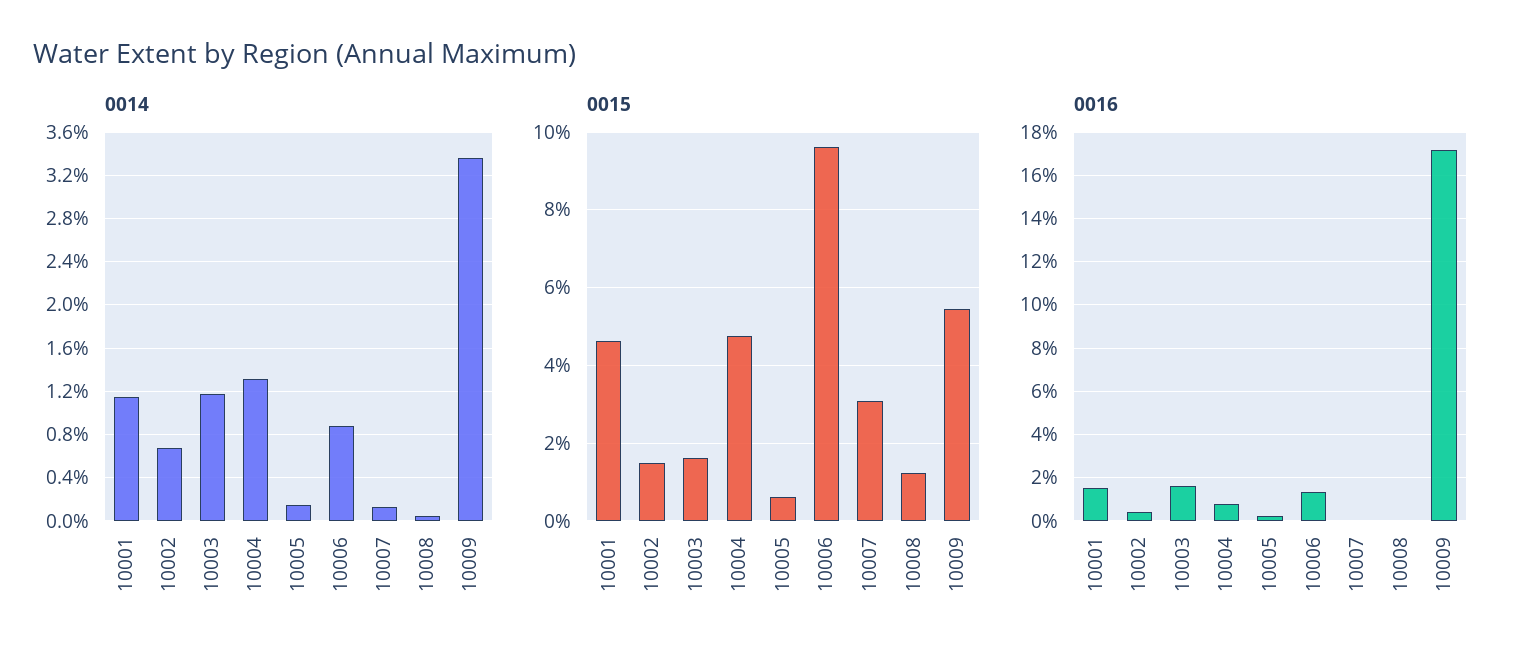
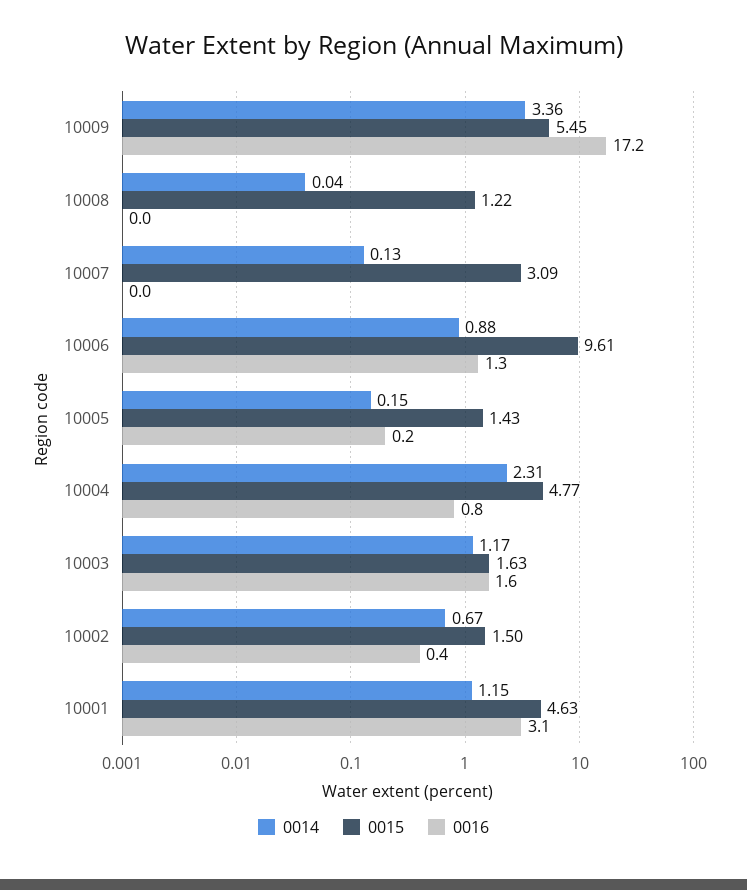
0014, 10004: 1.3 -> 2.31
0015, 10005: 0.6 -> 1.43
0016, 10001: 1.5 -> 3.1

